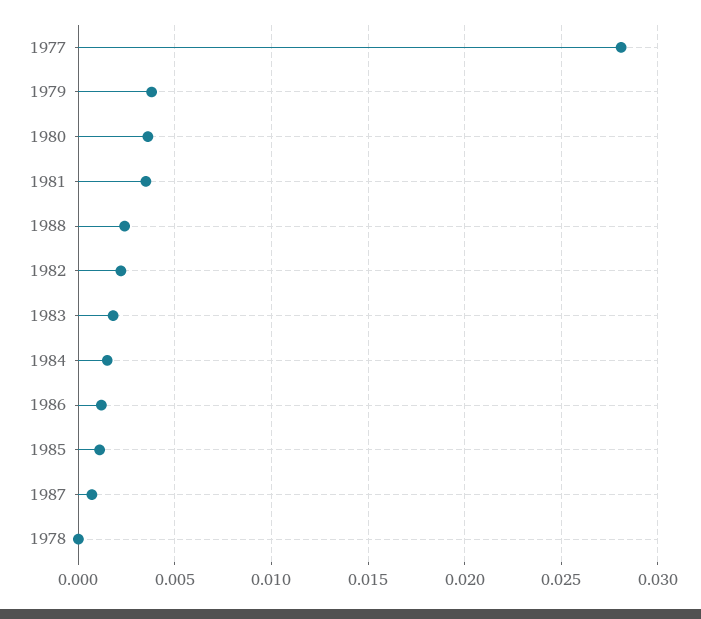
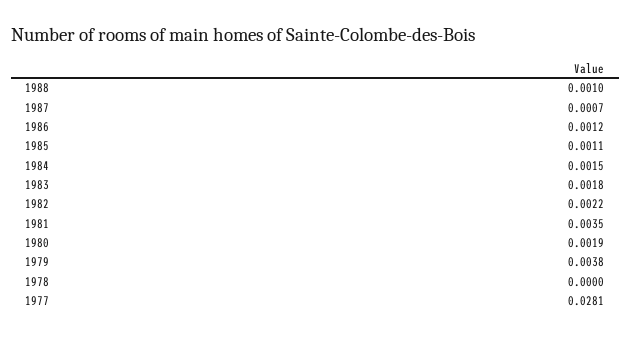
1980: 0.0035 -> 0.0019
1988: 0.0025 -> 0.001

